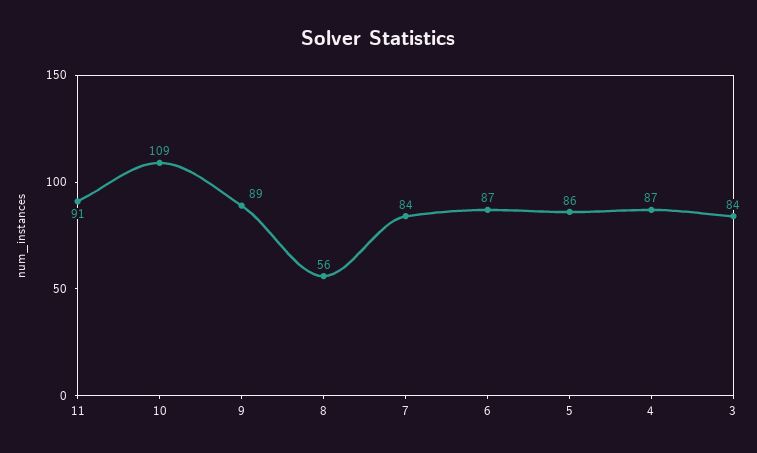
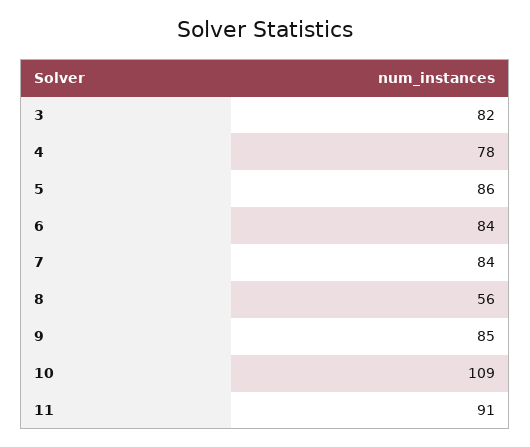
9: 89 -> 85
6: 87 -> 84
4: 87 -> 78
3: 84 -> 82

